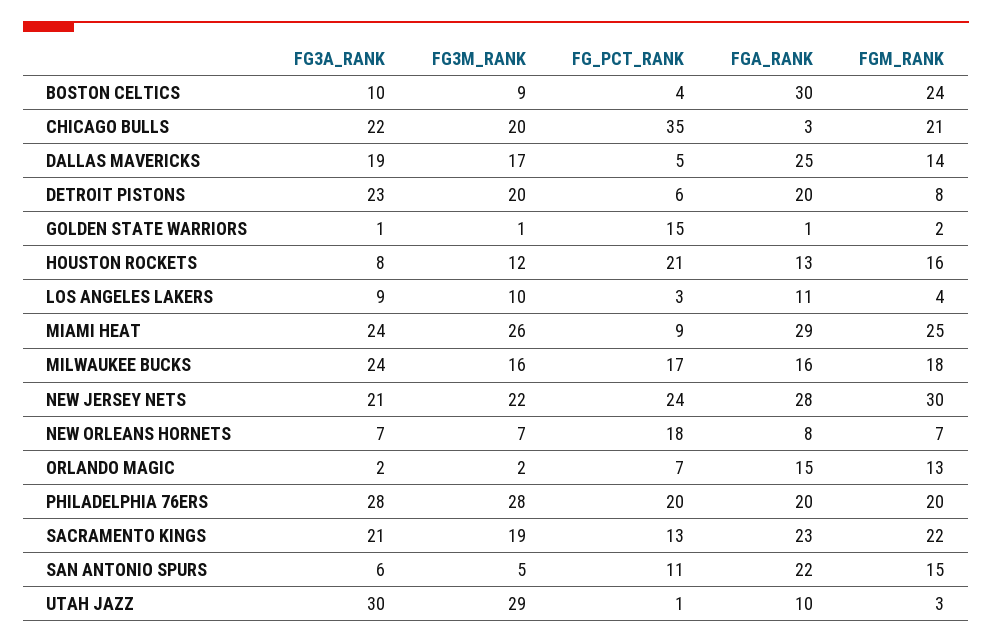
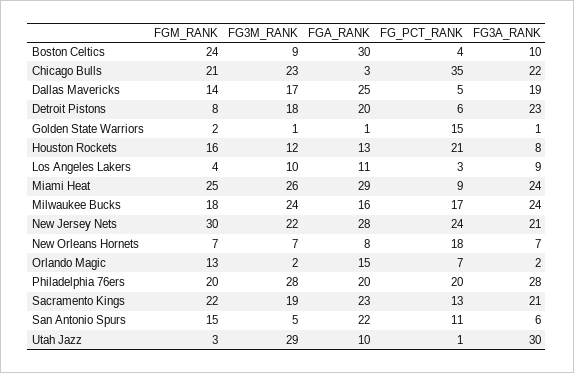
FG3M_RANK, CHICAGO BULLS: 20 -> 23
FG3M_RANK, DETROIT PISTONS: 20 -> 18
FG3M_RANK, MILWAUKEE BUCKS: 16 -> 24

